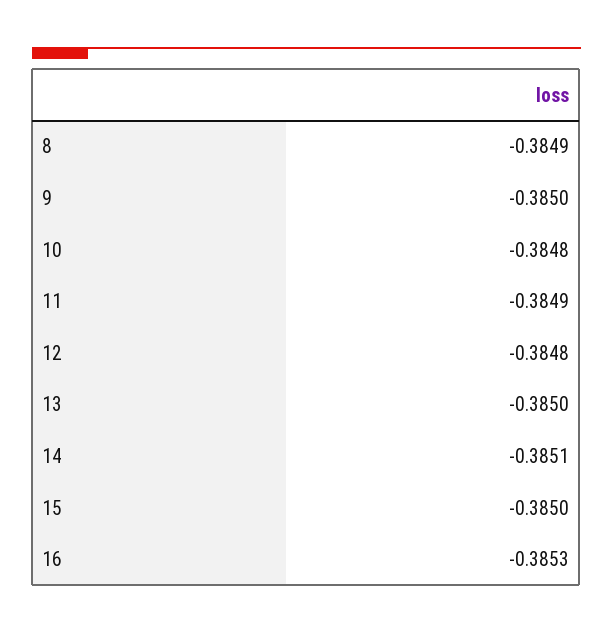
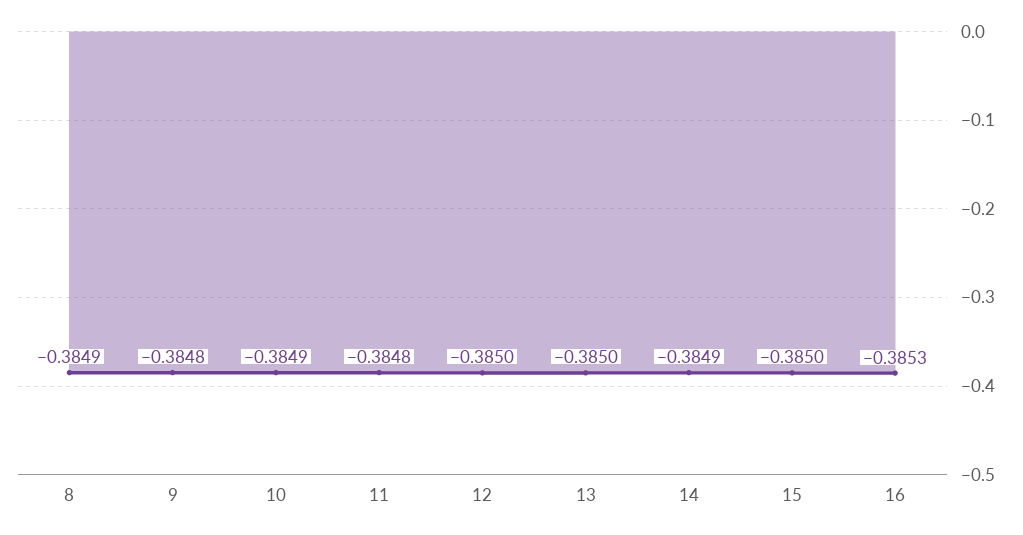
9: -0.385 -> -0.3848
10: -0.3848 -> -0.3849
11: -0.3849 -> -0.3848
12: -0.3848 -> -0.385
14: -0.3851 -> -0.3849

